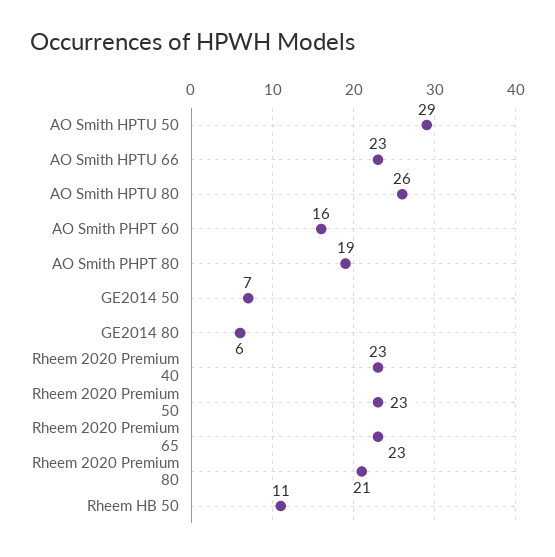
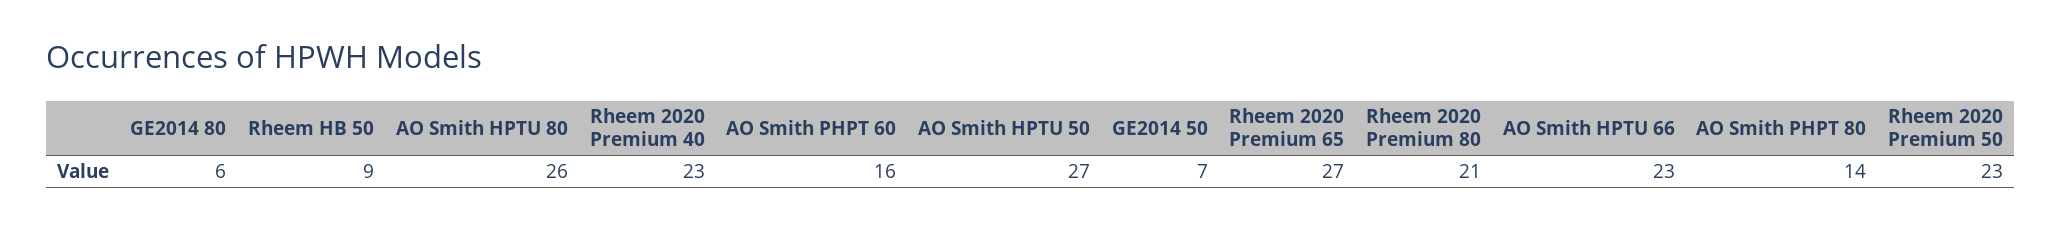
AO Smith HPTU 50: 29 -> 27
AO Smith PHPT 80: 19 -> 14
Rheem 2020 Premium 65: 23 -> 27
Rheem HB 50: 11 -> 9

